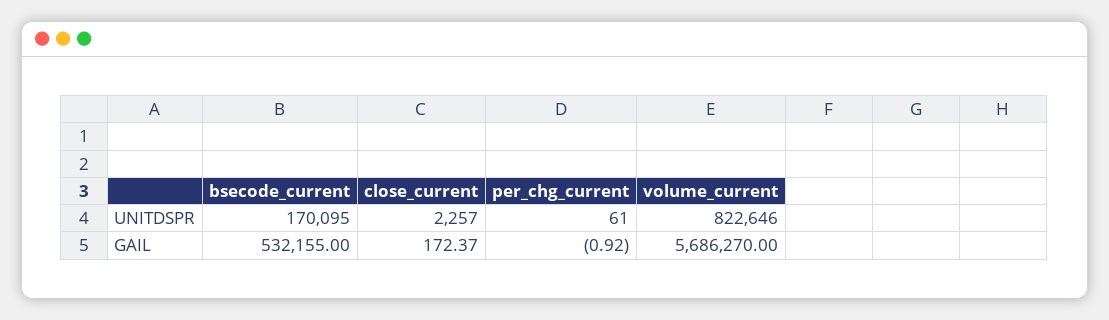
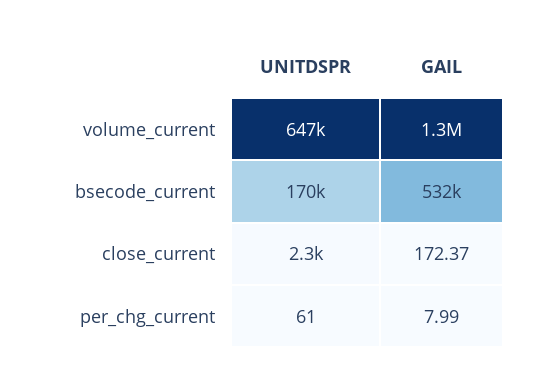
volume_current, UNITDSPR: 822646 -> 647000
per_chg_current, GAIL: -0.92 -> 7.99
volume_current, GAIL: 5686270 -> 1300000

